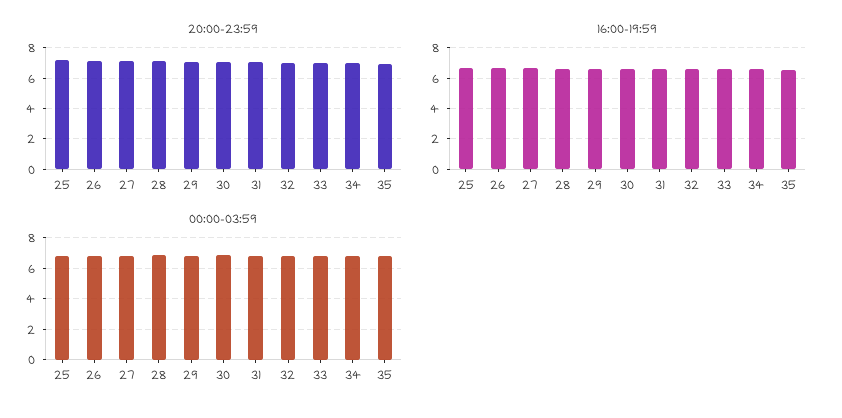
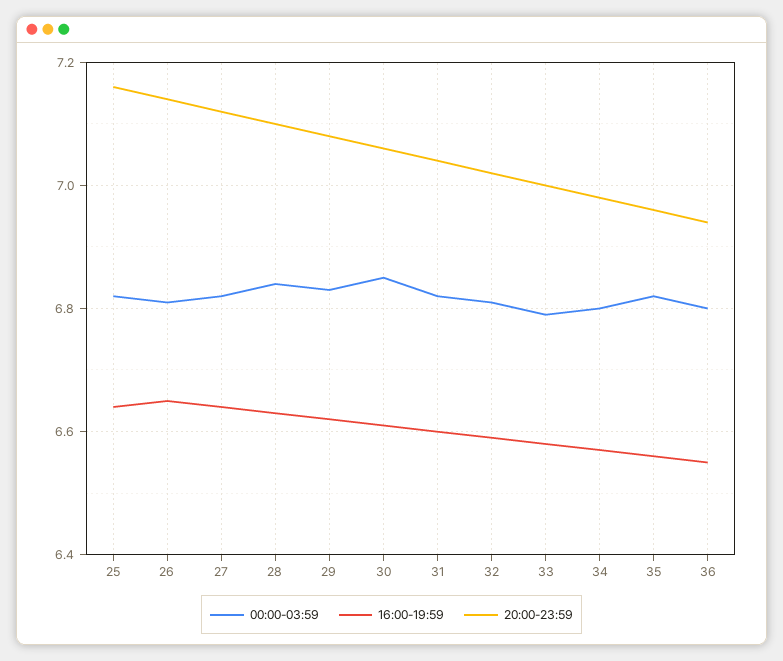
00:00-03:59, 36: none -> 6.8
16:00-19:59, 36: none -> 6.55
20:00-23:59, 36: none -> 6.95

